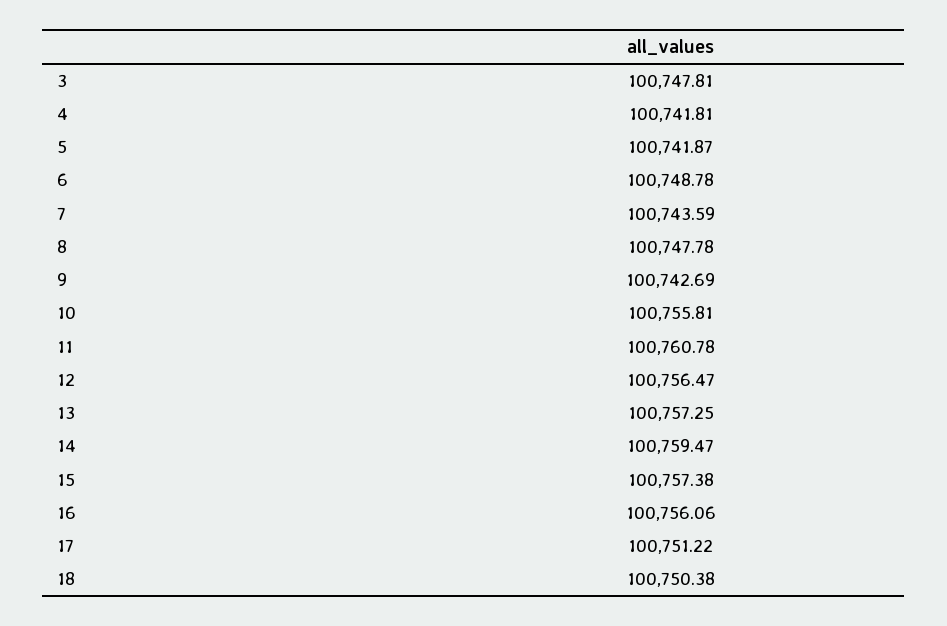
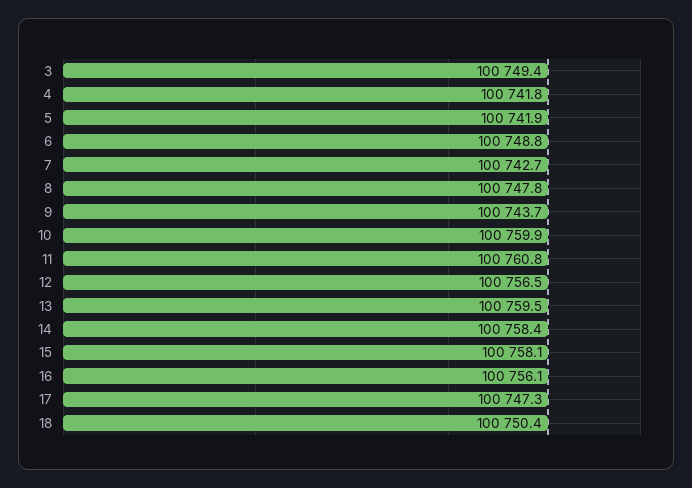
3: 100747.81 -> 100749.4
7: 100743.59 -> 100742.7
9: 100742.69 -> 100743.7
10: 100755.81 -> 100759.9
13: 100757.25 -> 100759.5
14: 100759.47 -> 100758.4
15: 100757.38 -> 100758.1
17: 100751.22 -> 100747.3

